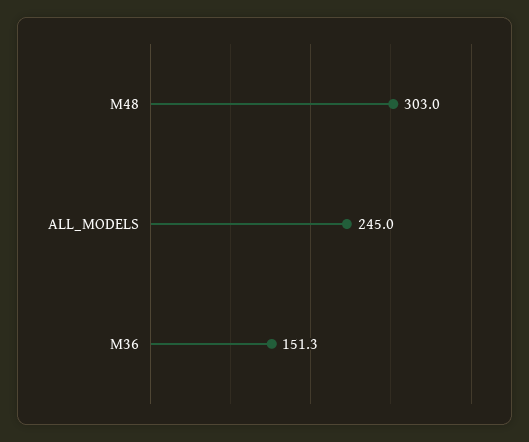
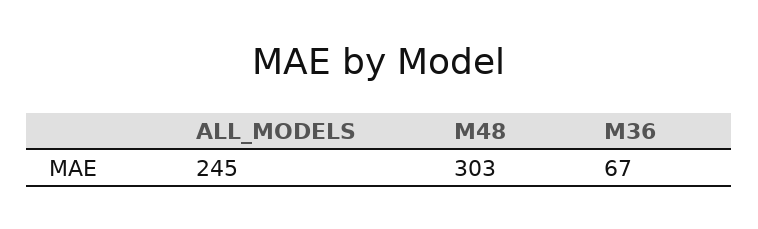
M36: 151.3 -> 67

